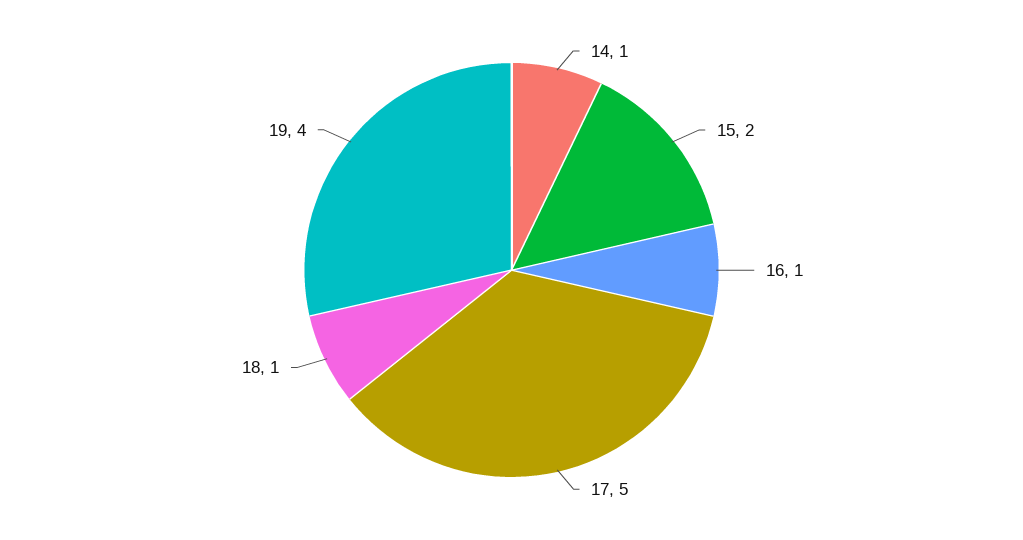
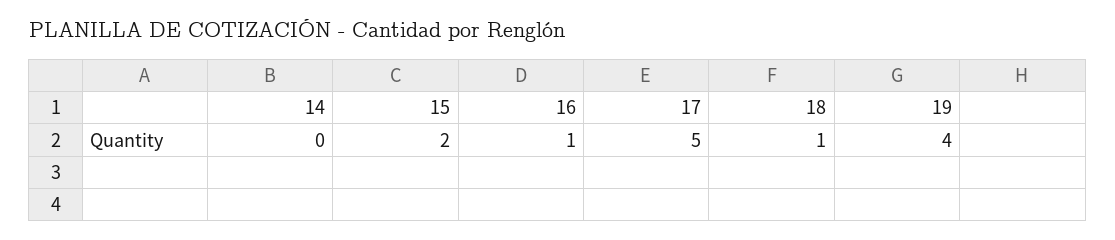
14: 1 -> 0

